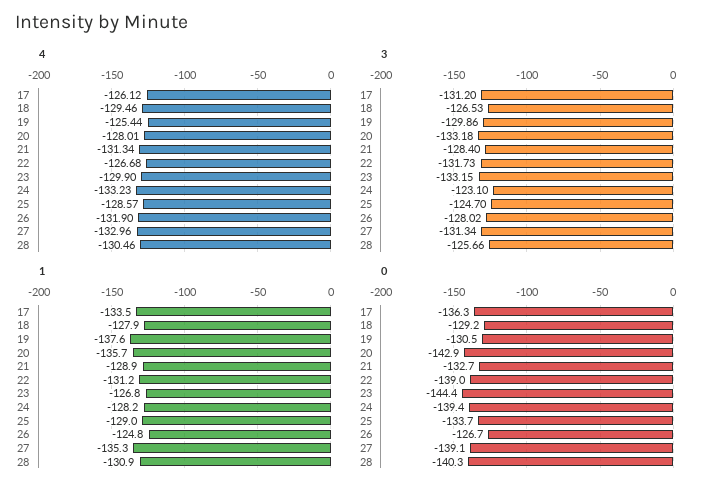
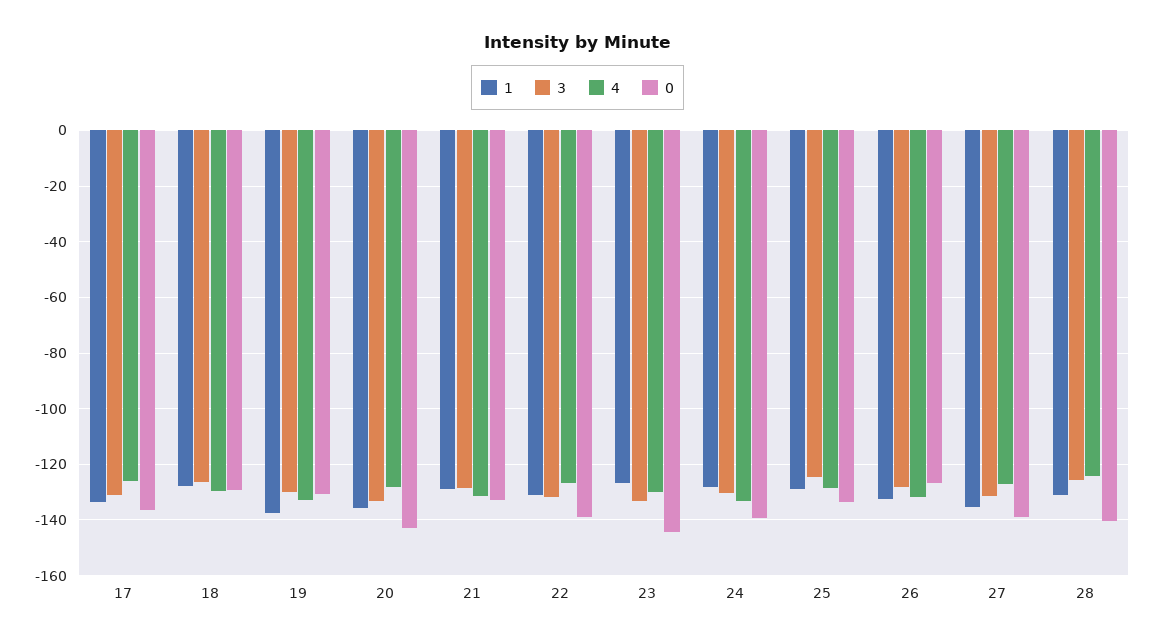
4, 19: -125.44 -> -132.5
4, 27: -132.96 -> -127.5
4, 28: -130.46 -> -125
3, 24: -123.1 -> -130
1, 26: -124.8 -> -132.5

